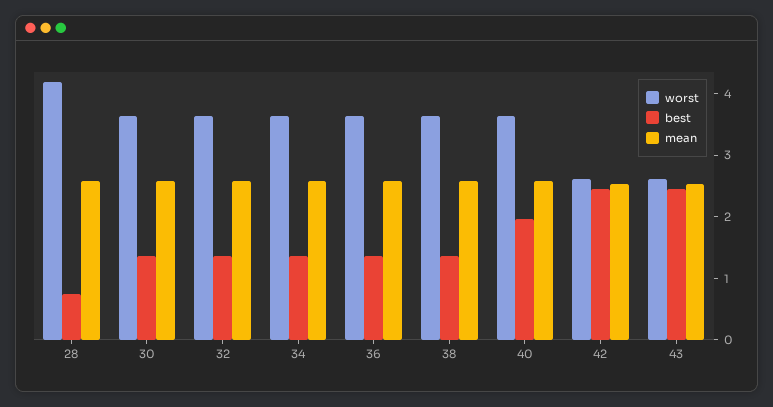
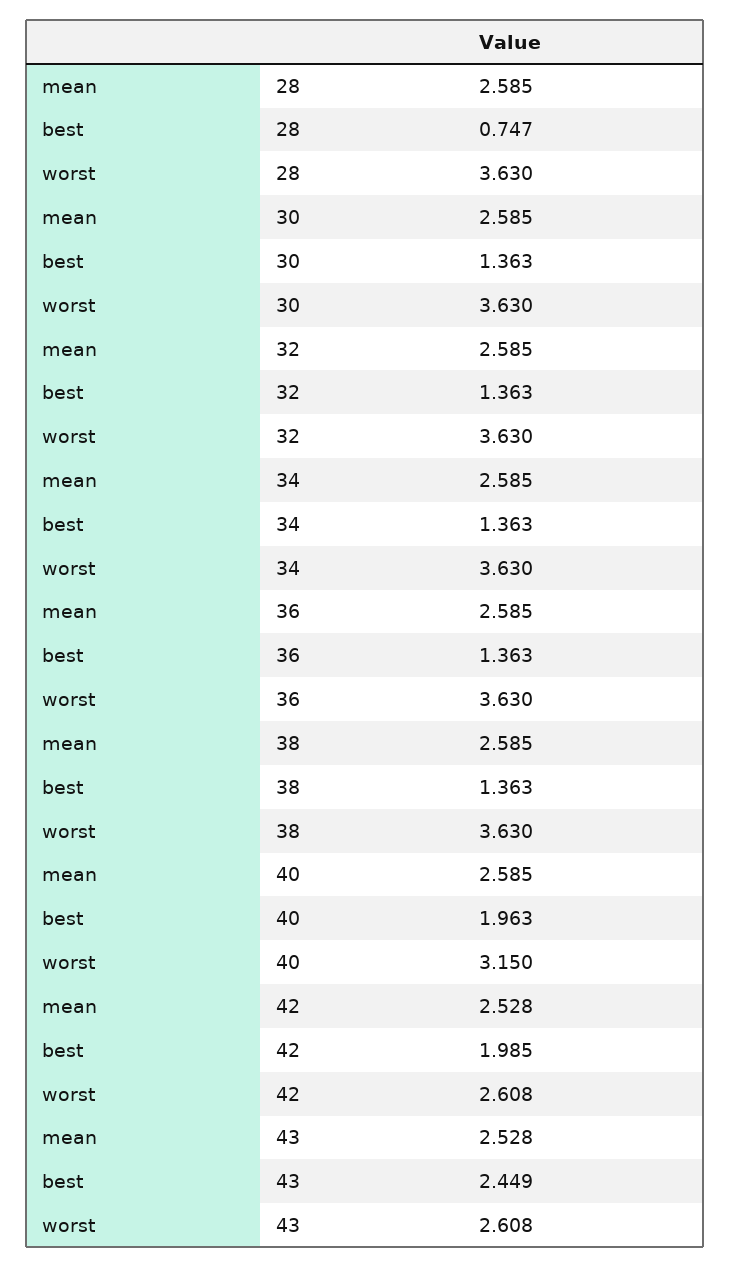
worst, 28: 4.2 -> 3.63
worst, 40: 3.6 -> 3.15
best, 42: 2.4 -> 1.985

